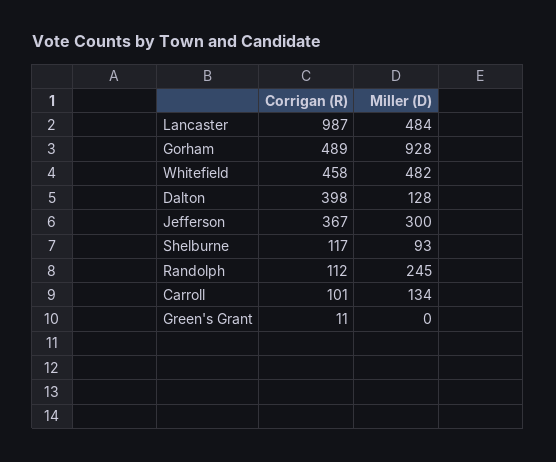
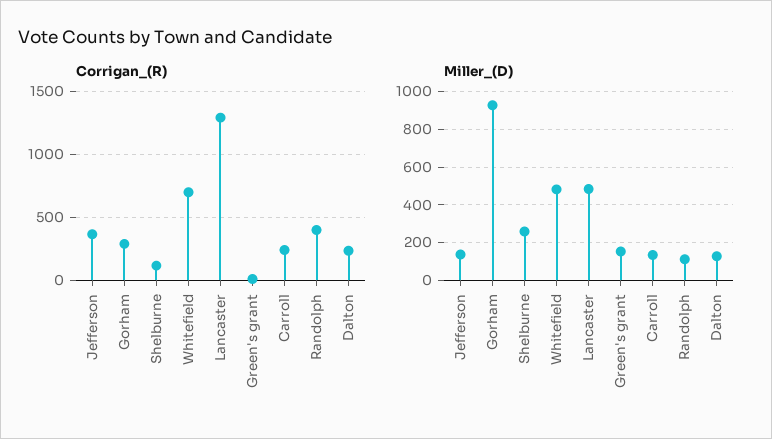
Corrigan (R), Lancaster: 987 -> 1300
Corrigan (R), Gorham: 489 -> 300
Corrigan (R), Whitefield: 458 -> 700
Corrigan (R), Dalton: 398 -> 250
Miller (D), Jefferson: 300 -> 150
Miller (D), Shelburne: 93 -> 250
Corrigan (R), Randolph: 112 -> 400
Miller (D), Randolph: 245 -> 100
Corrigan (R), Carroll: 101 -> 250
Miller (D), Green's Grant: 0 -> 150

